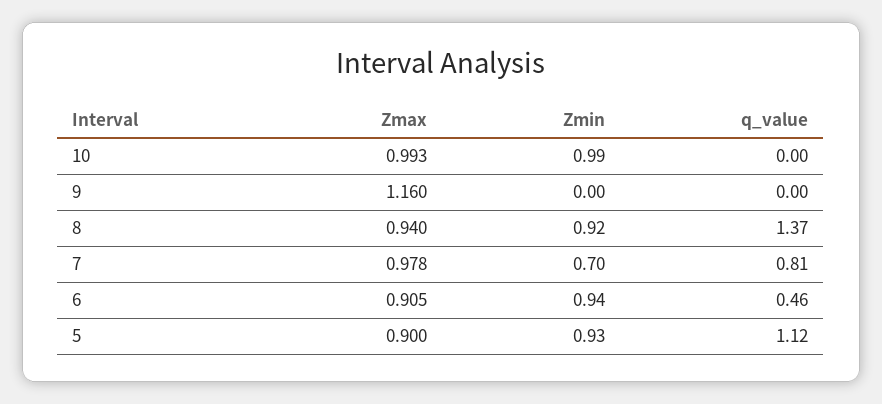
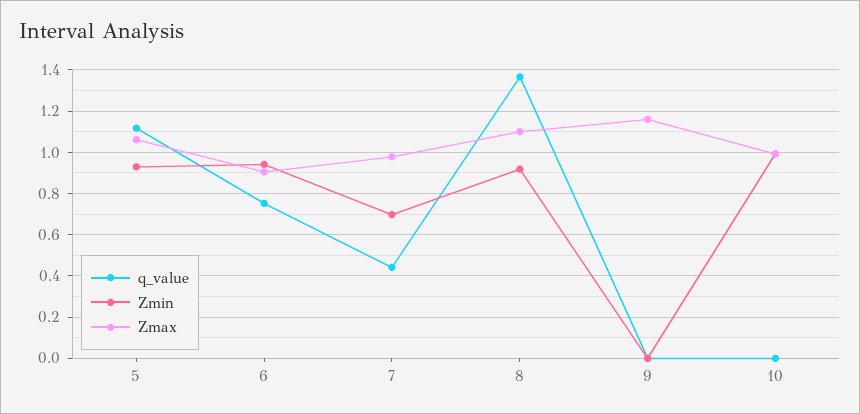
Zmax, 8: 0.94 -> 1.1
q_value, 7: 0.81 -> 0.45
q_value, 6: 0.46 -> 0.75
Zmax, 5: 0.9 -> 1.05

